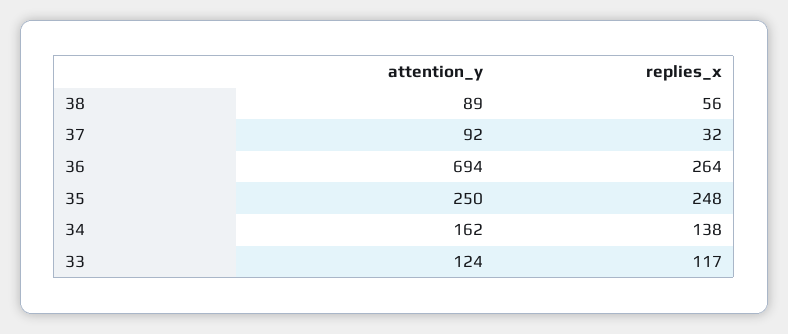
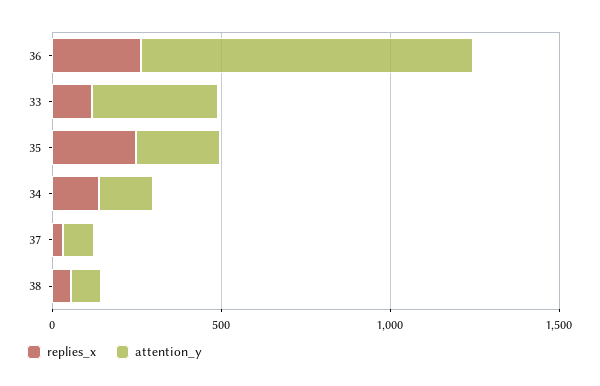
attention_y, 36: 694 -> 1000
attention_y, 33: 124 -> 400

